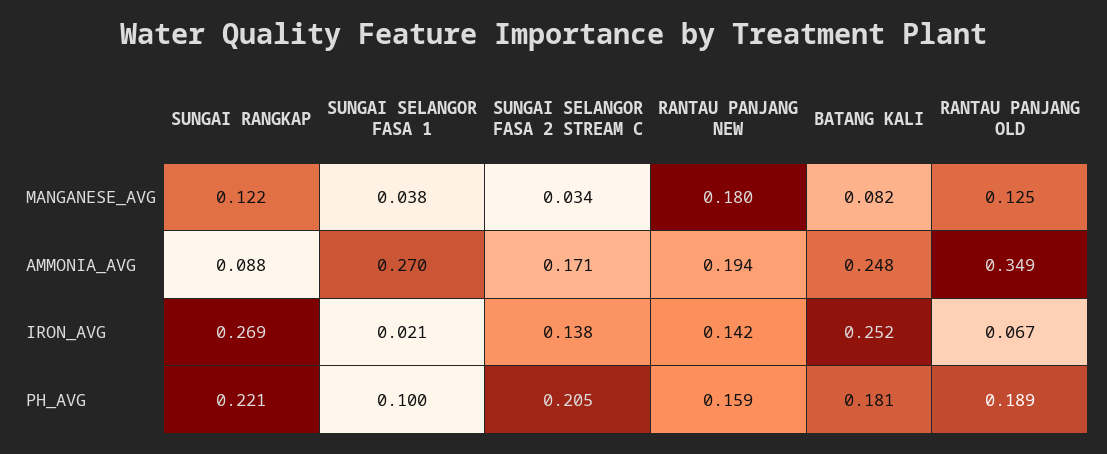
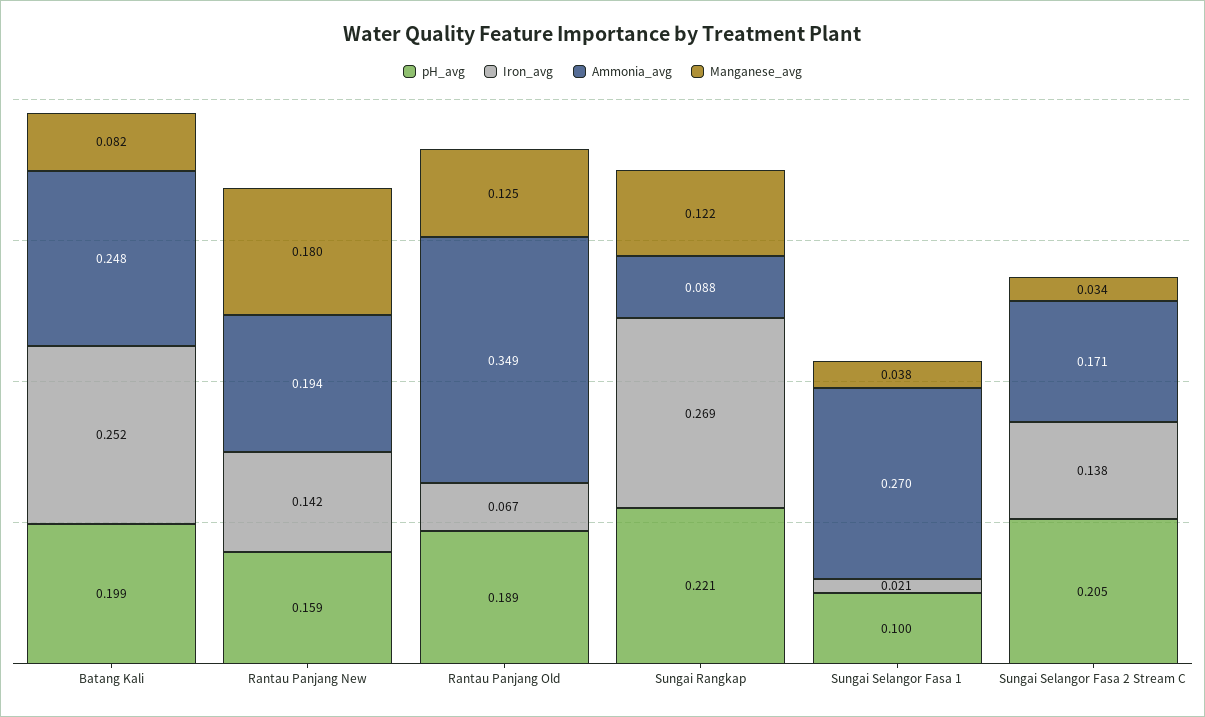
PH_AVG, BATANG KALI: 0.181 -> 0.199

